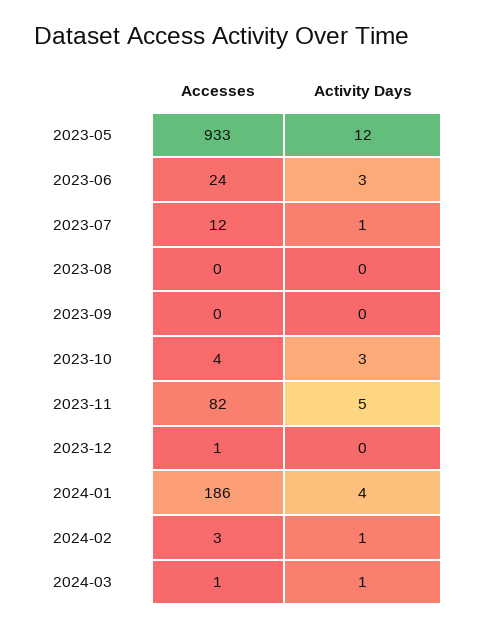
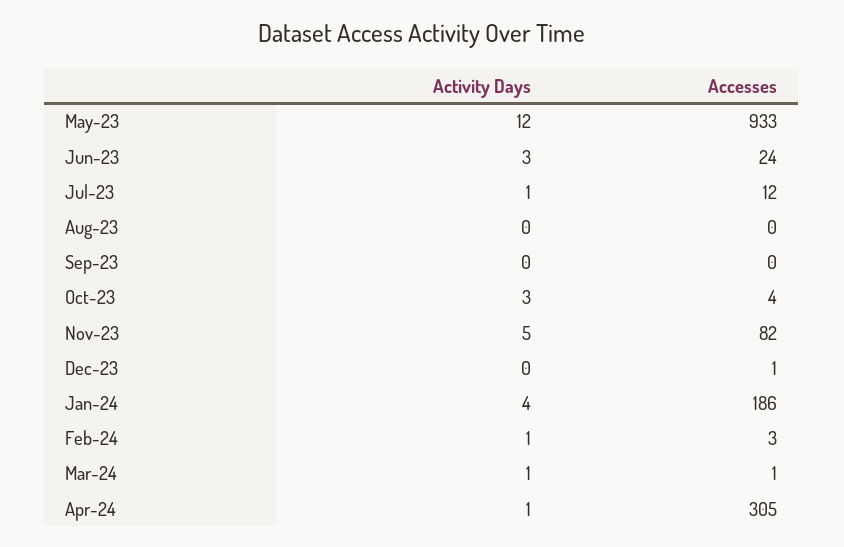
Activity Days, Apr-24: none -> 1
Accesses, Apr-24: none -> 305

